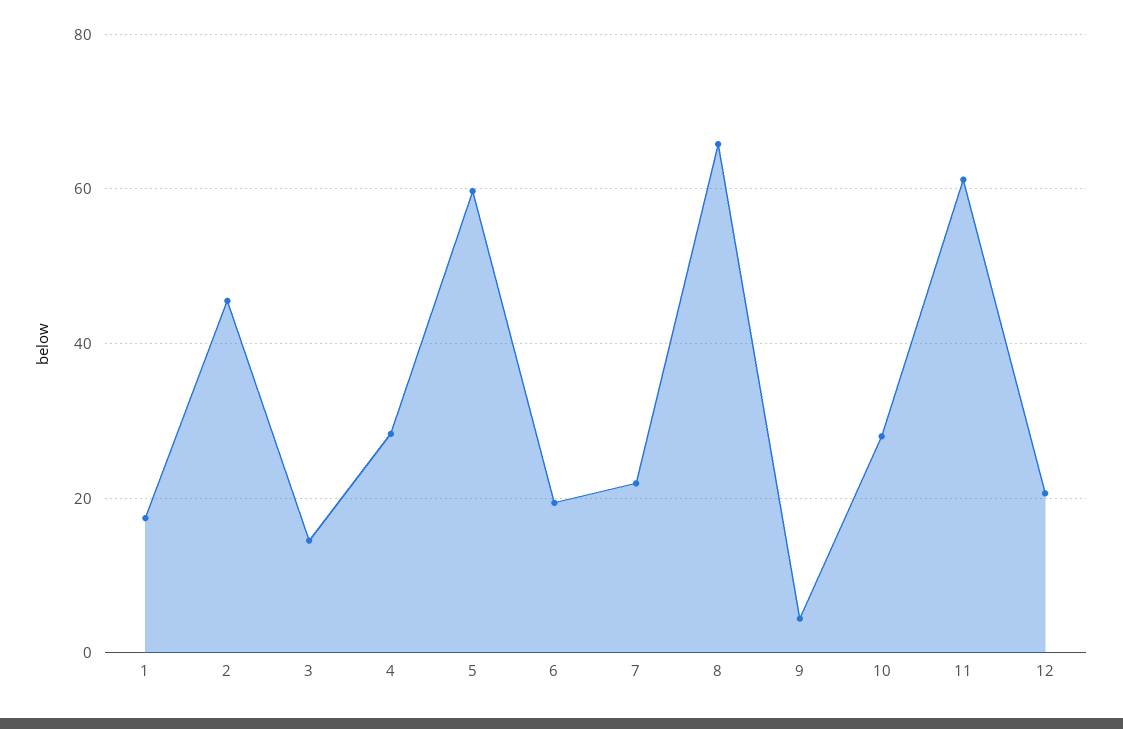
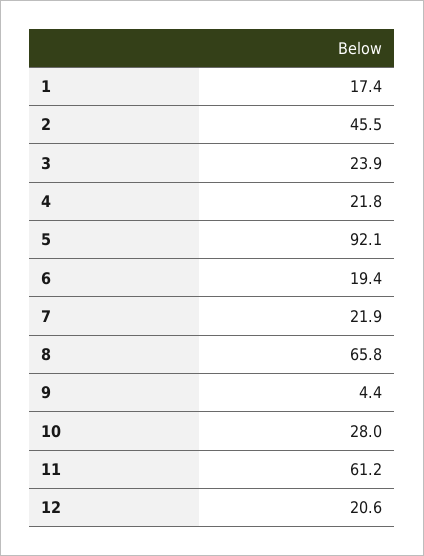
3: 14 -> 23.9
4: 28 -> 21.8
5: 60 -> 92.1

